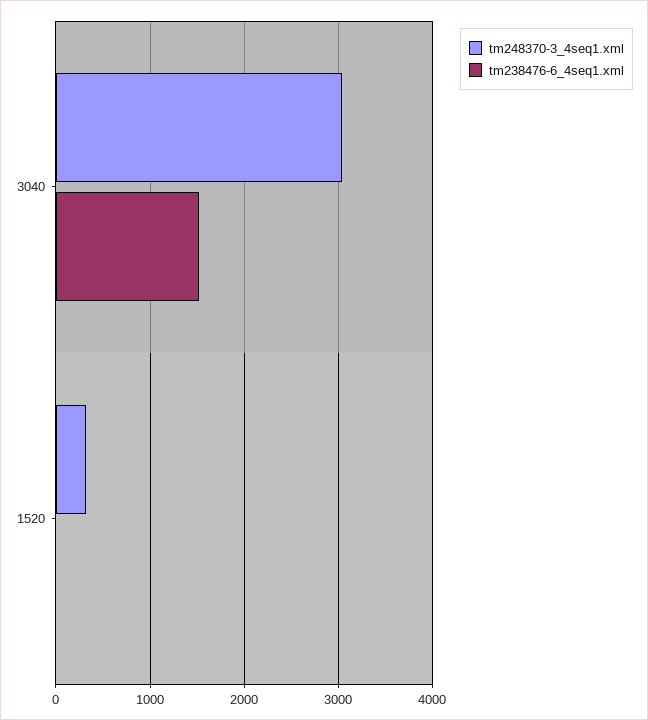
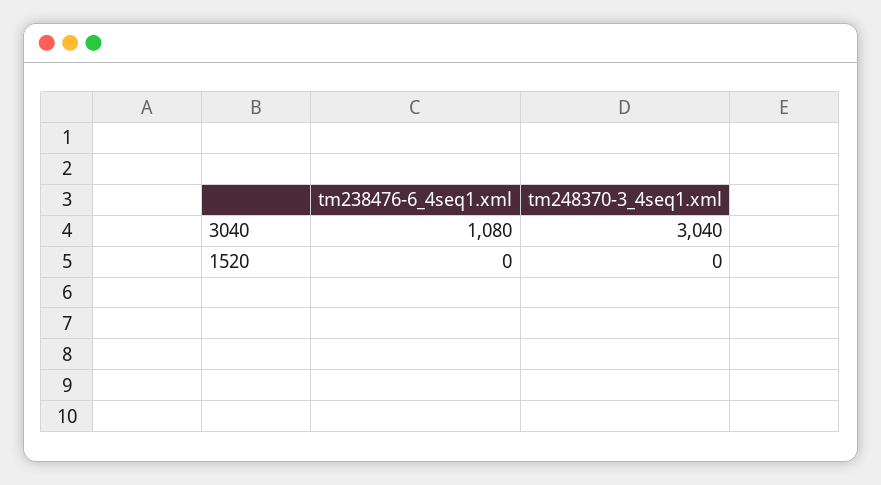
tm238476-6_4seq1.xml, 3040: 1500 -> 1080
tm248370-3_4seq1.xml, 1520: 300 -> 0

